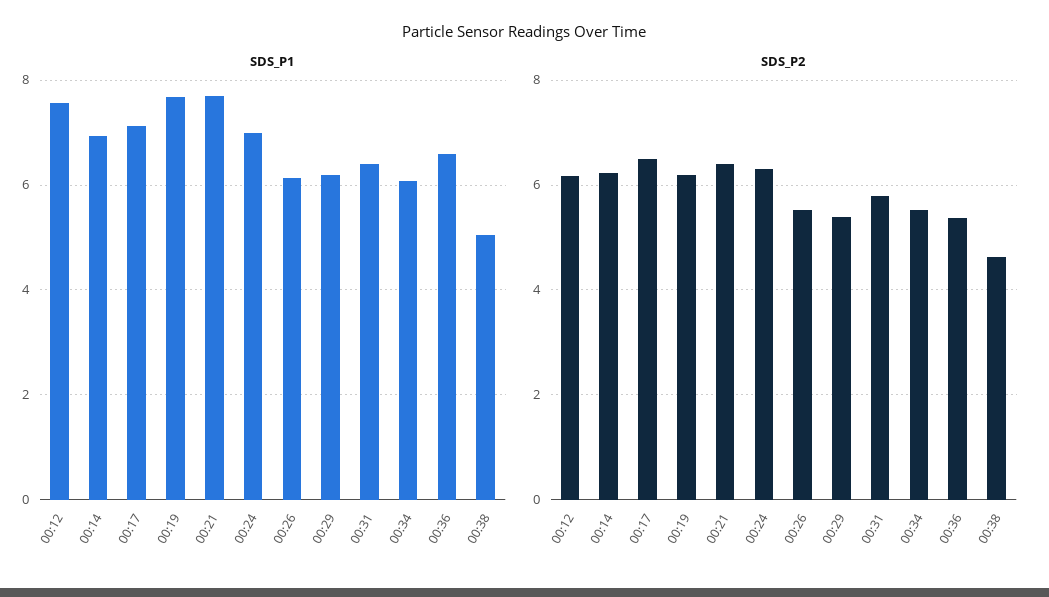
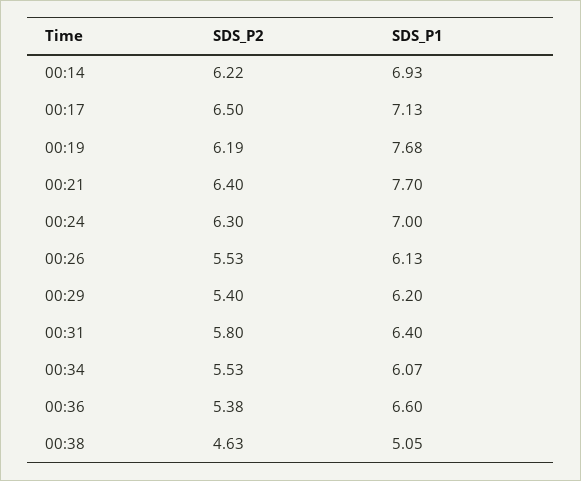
SDS_P1, 00:12: 7.6 -> none
SDS_P2, 00:12: 6.2 -> none

